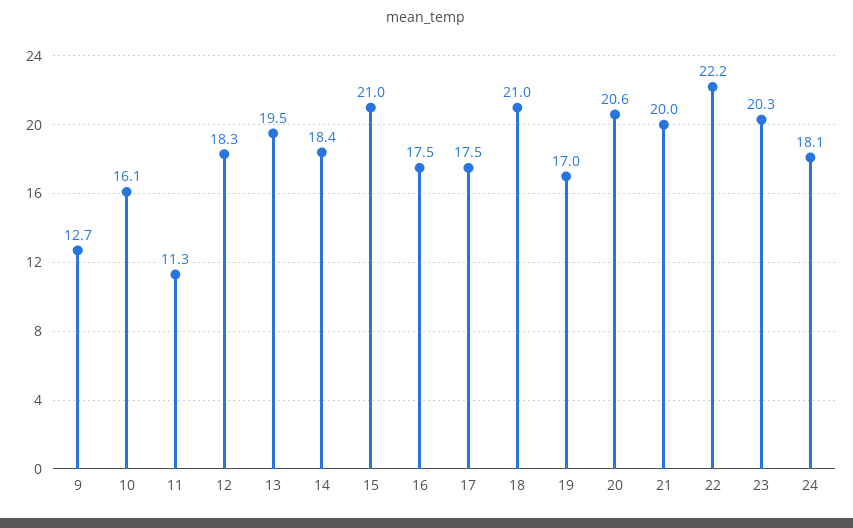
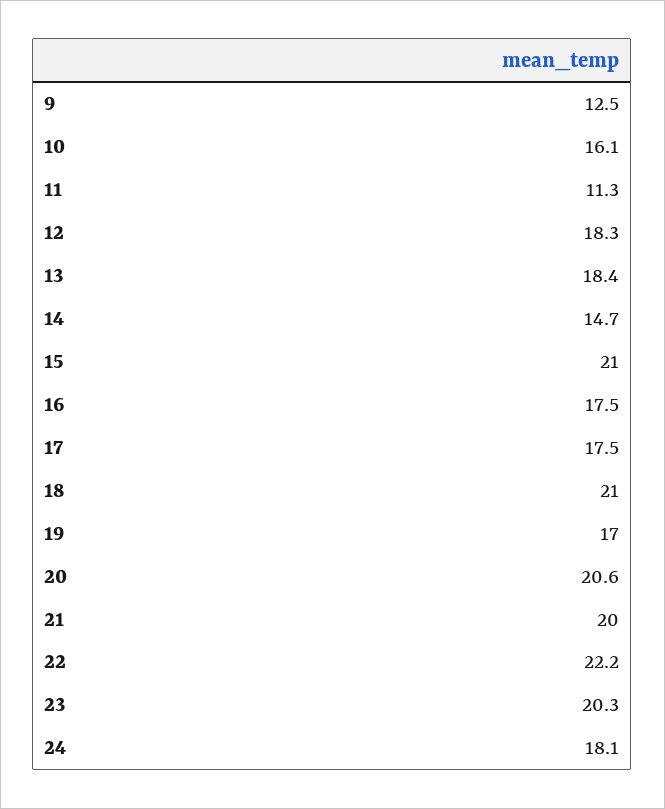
9: 12.7 -> 12.5
13: 19.5 -> 18.4
14: 18.4 -> 14.7

